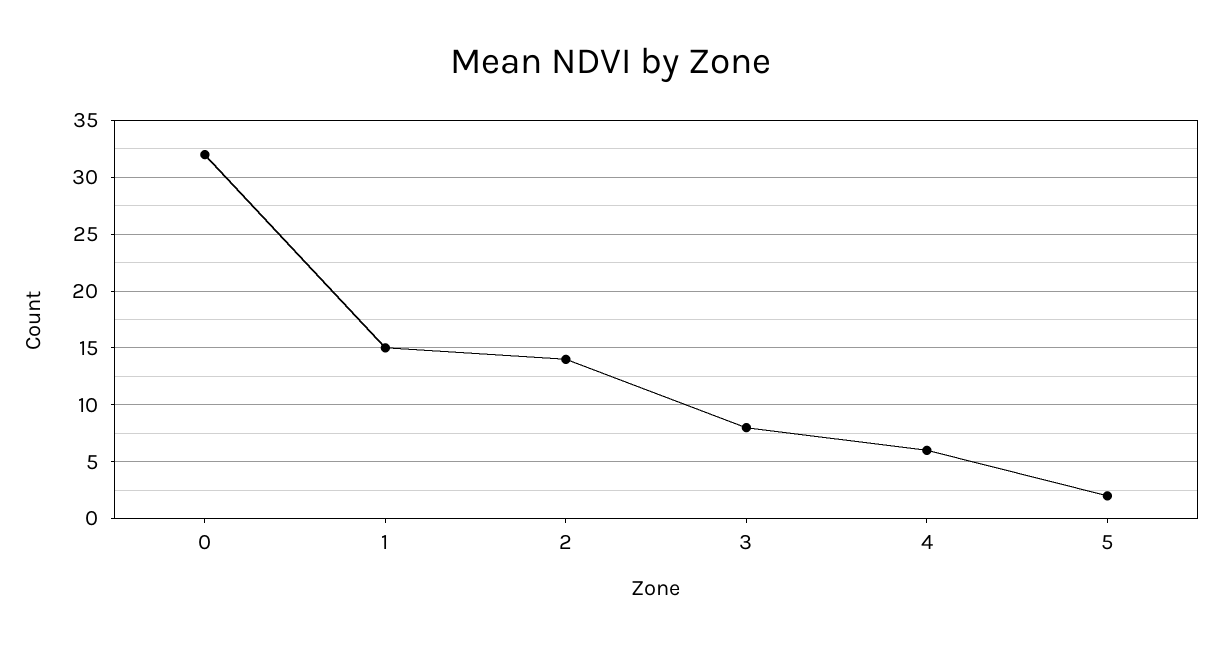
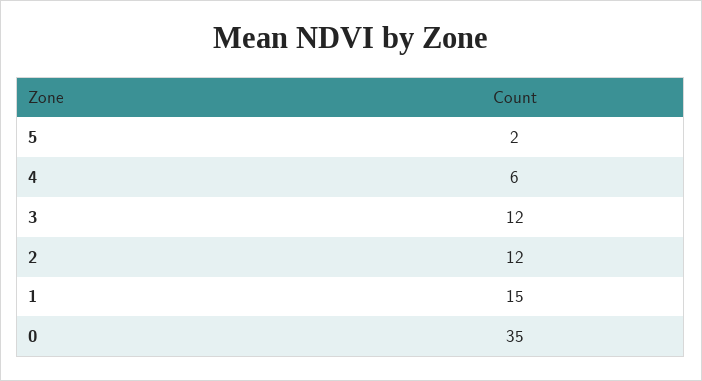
0: 32 -> 35
2: 14 -> 12
3: 8 -> 12

